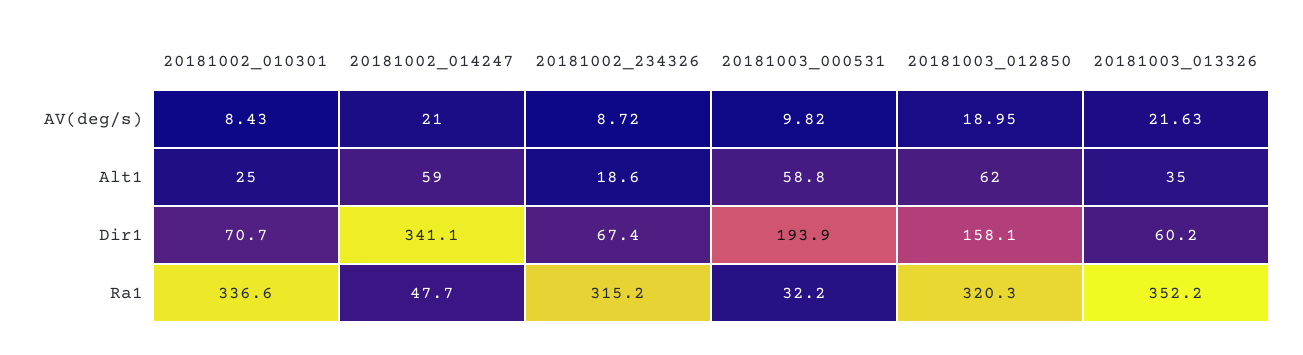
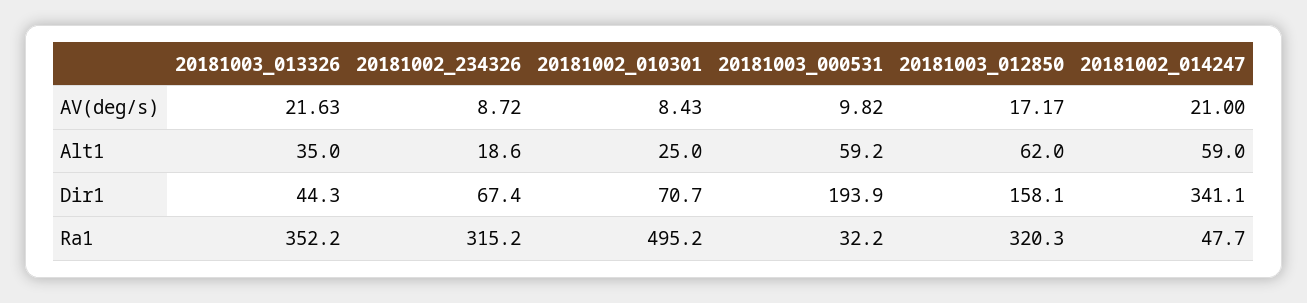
20181003_012850, AV(deg/s): 18.95 -> 17.17
20181003_000531, Alt1: 58.8 -> 59.2
20181003_013326, Dir1: 60.2 -> 44.3
20181002_010301, Ra1: 336.6 -> 495.2

